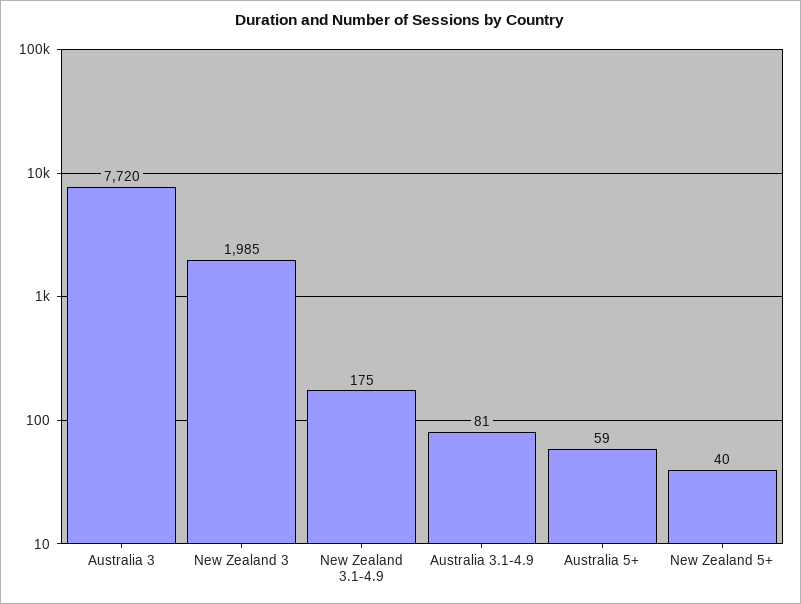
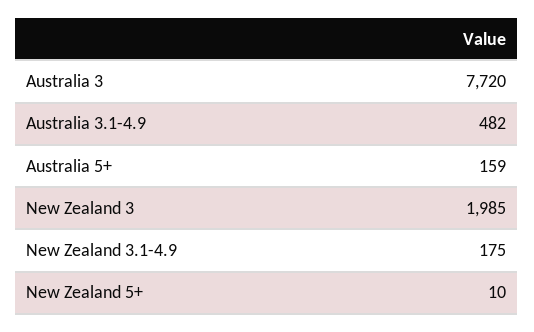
Australia 3.1-4.9: 81 -> 482
Australia 5+: 59 -> 159
New Zealand 5+: 40 -> 10

